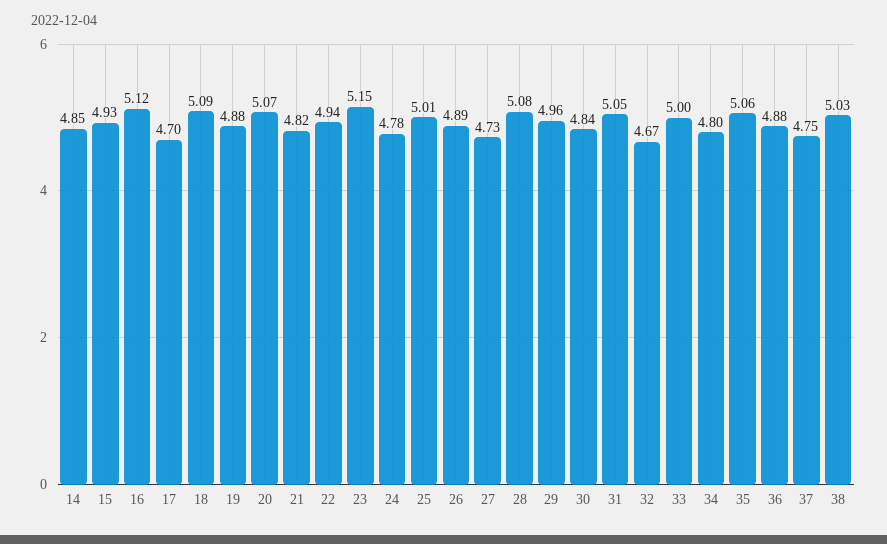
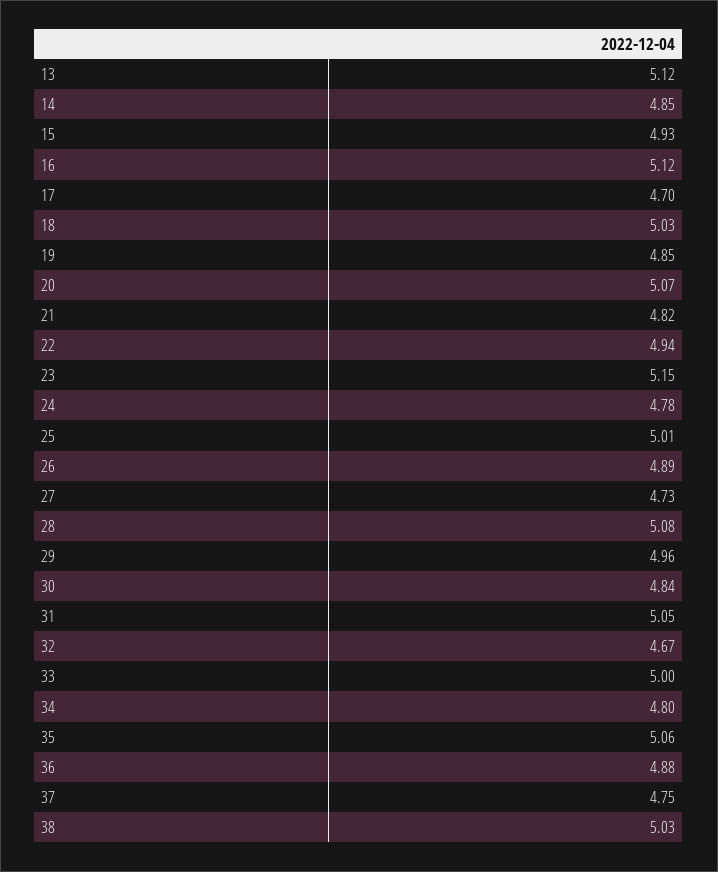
18: 5.09 -> 5.03
19: 4.88 -> 4.85
13: none -> 5.12

